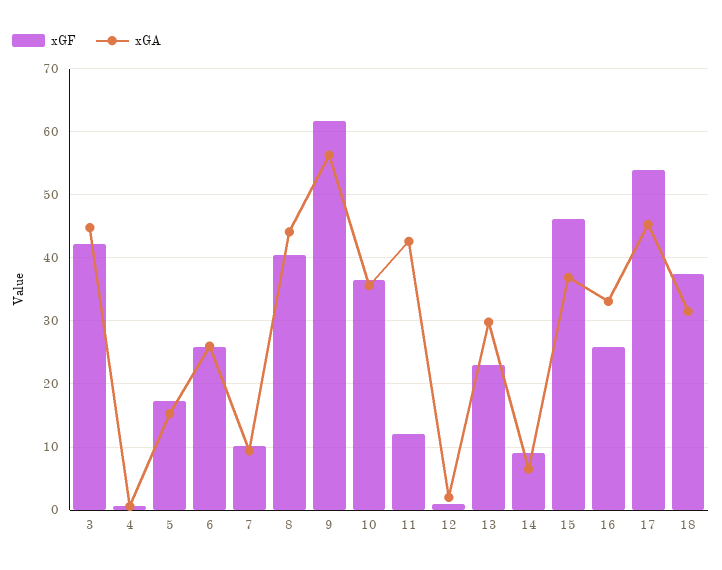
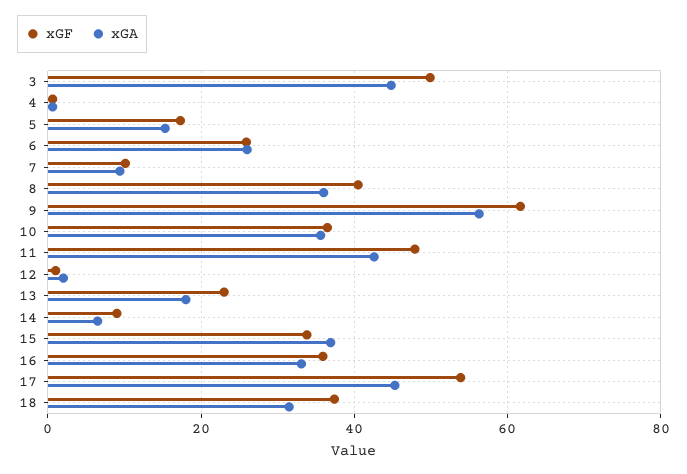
xGF, 3: 42 -> 50
xGA, 8: 44 -> 36
xGF, 11: 12 -> 48
xGA, 13: 30 -> 18
xGF, 15: 46 -> 34
xGF, 16: 26 -> 36

